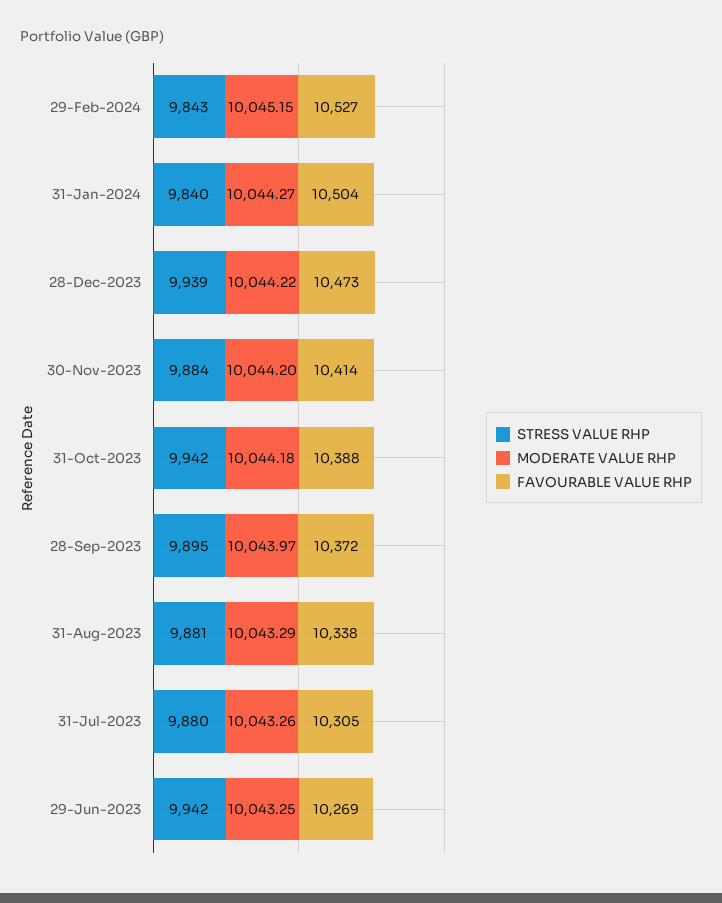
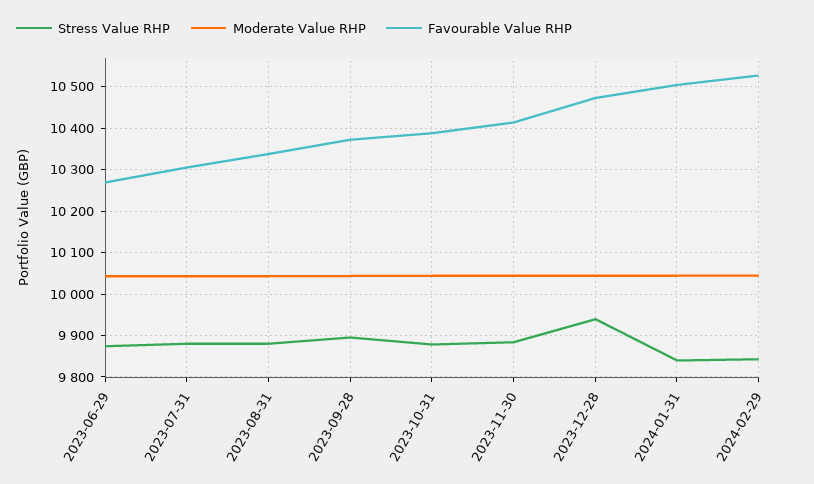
STRESS VALUE RHP, 31-Oct-2023: 9942 -> 9880
STRESS VALUE RHP, 29-Jun-2023: 9942 -> 9880

